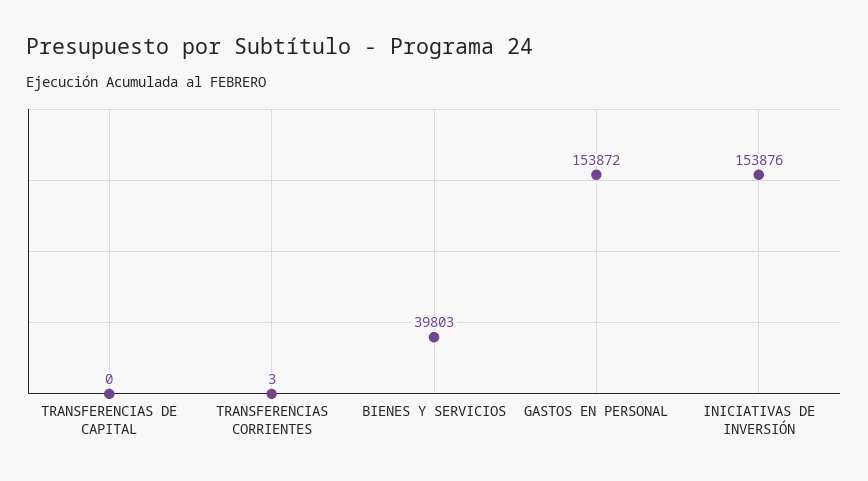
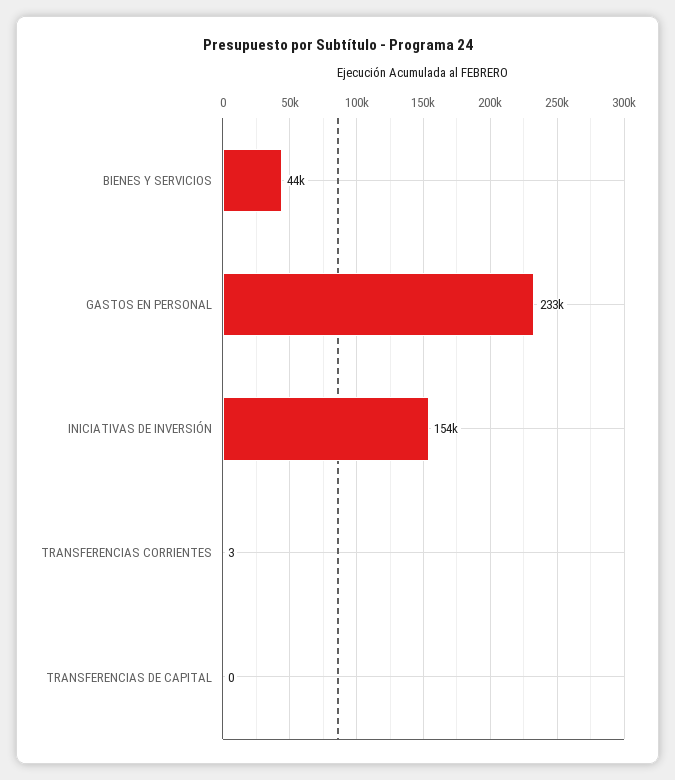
BIENES Y SERVICIOS: 39803 -> 44000
GASTOS EN PERSONAL: 153872 -> 233000

